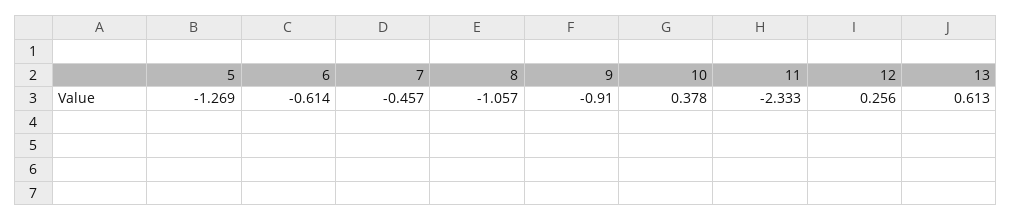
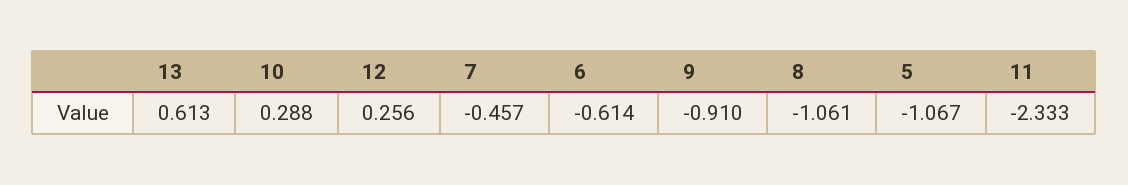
5: -1.269 -> -1.067
8: -1.057 -> -1.061
10: 0.378 -> 0.288

